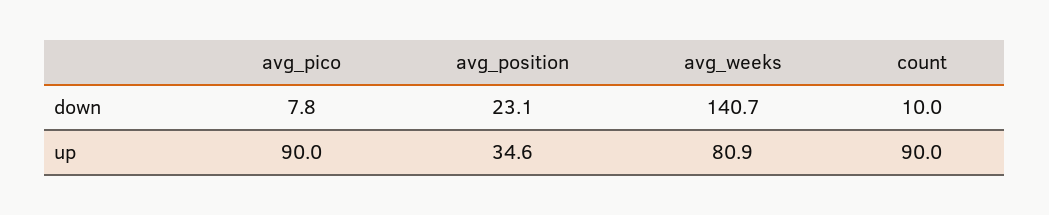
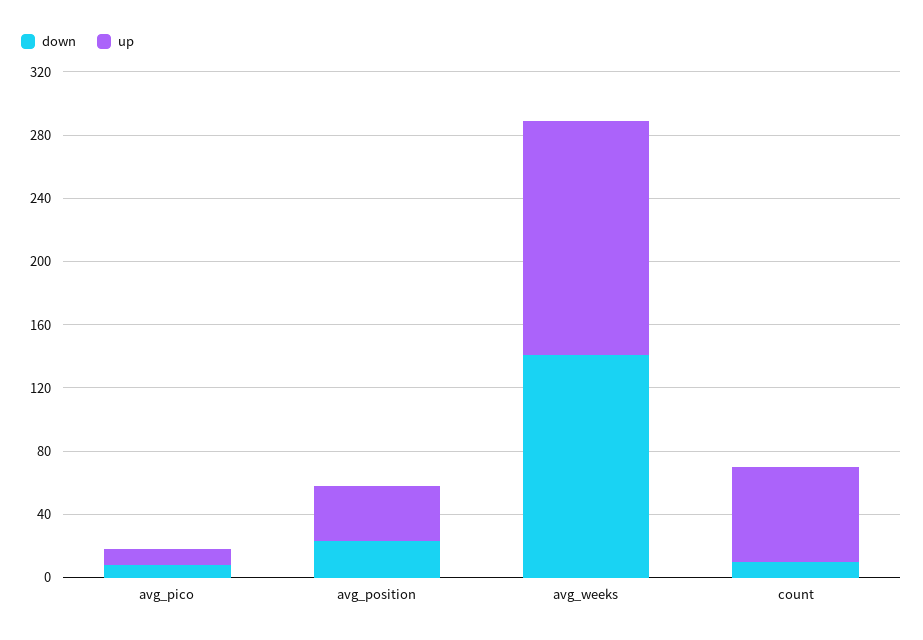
up, avg_pico: 90 -> 10
up, avg_weeks: 80.9 -> 150
up, count: 90 -> 60

